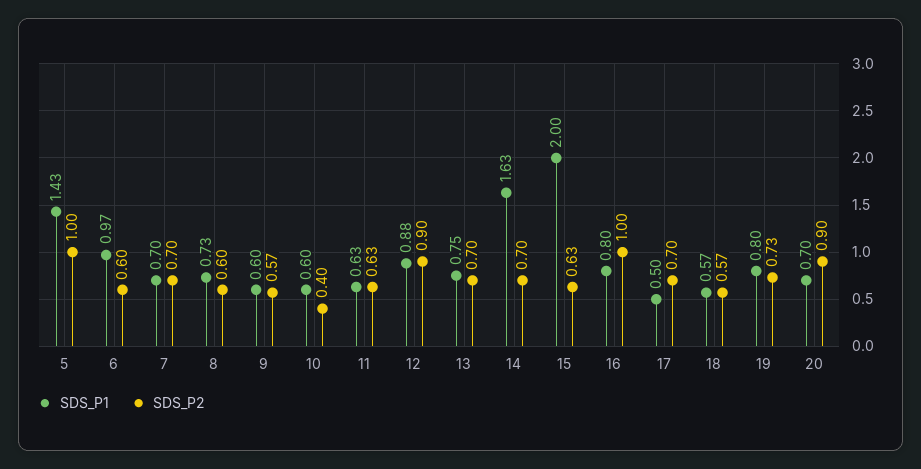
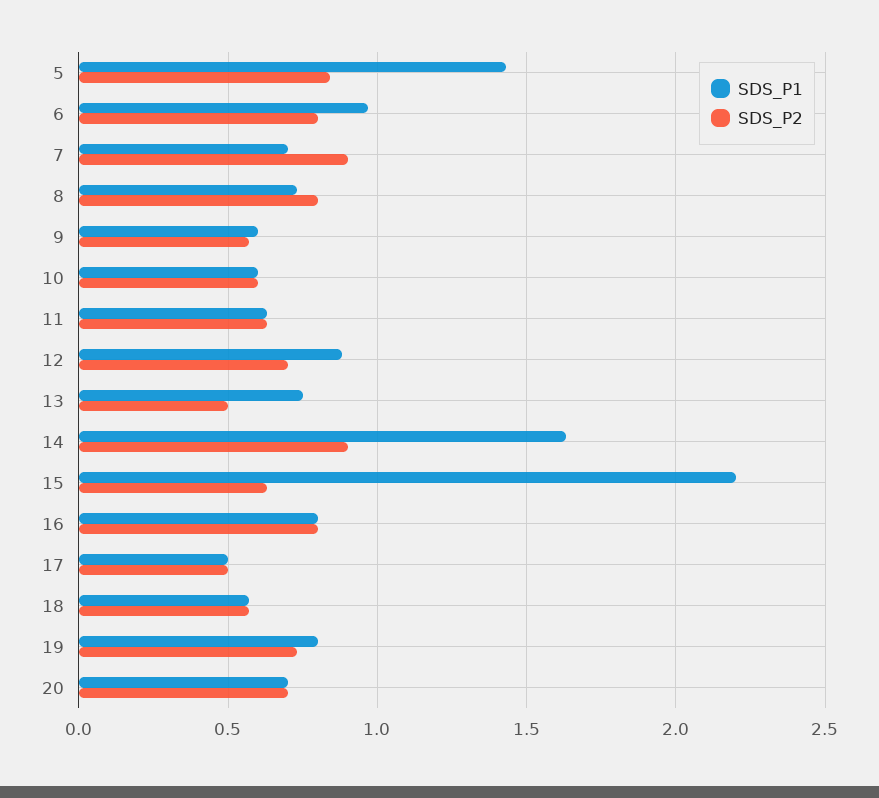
SDS_P2, 5: 1 -> 0.85
SDS_P2, 6: 0.6 -> 0.8
SDS_P2, 7: 0.7 -> 0.9
SDS_P2, 8: 0.6 -> 0.8
SDS_P2, 10: 0.4 -> 0.6
SDS_P2, 12: 0.9 -> 0.7
SDS_P2, 13: 0.7 -> 0.5
SDS_P2, 14: 0.7 -> 0.9
SDS_P1, 15: 2 -> 2.2
SDS_P2, 16: 1 -> 0.8
SDS_P2, 17: 0.7 -> 0.5
SDS_P2, 20: 0.9 -> 0.7

